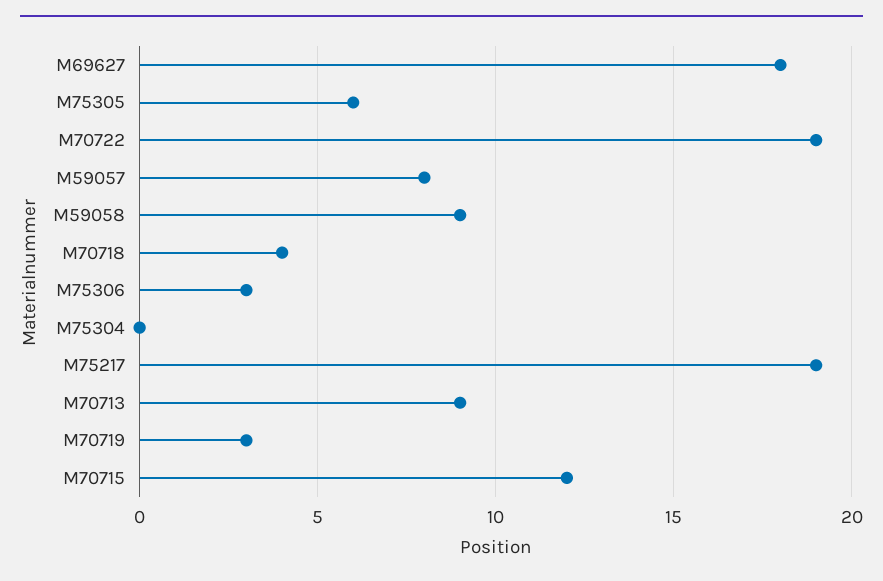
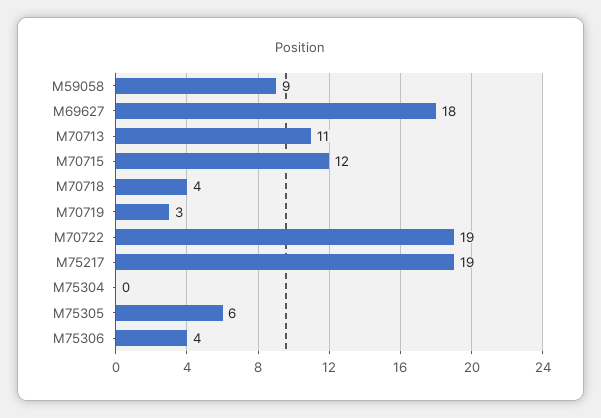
M59057: 8 -> none
M75306: 3 -> 4
M70713: 9 -> 11

